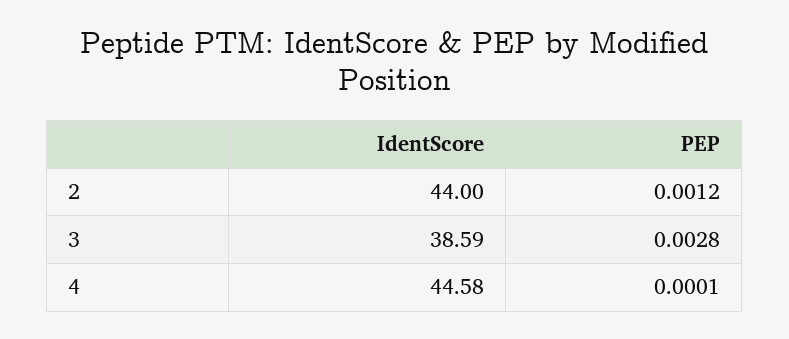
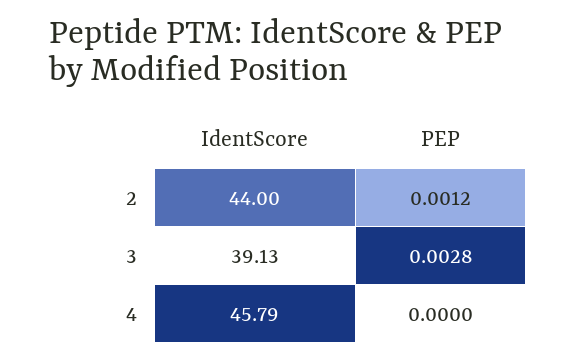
IdentScore, 3: 38.59 -> 39.13
IdentScore, 4: 44.58 -> 45.79
PEP, 4: 0.0001 -> 0

